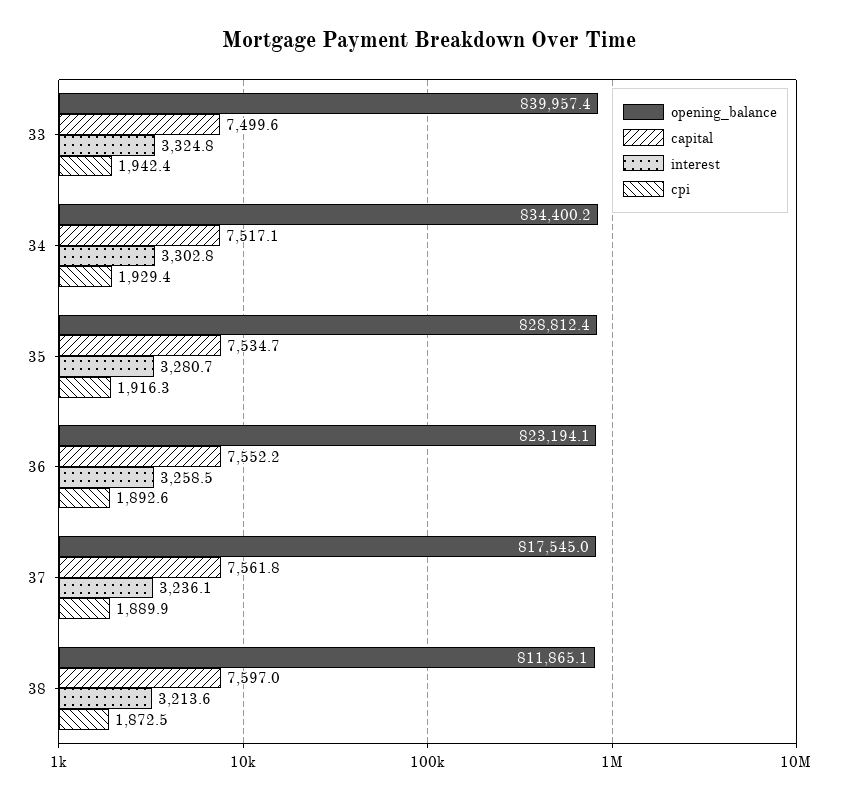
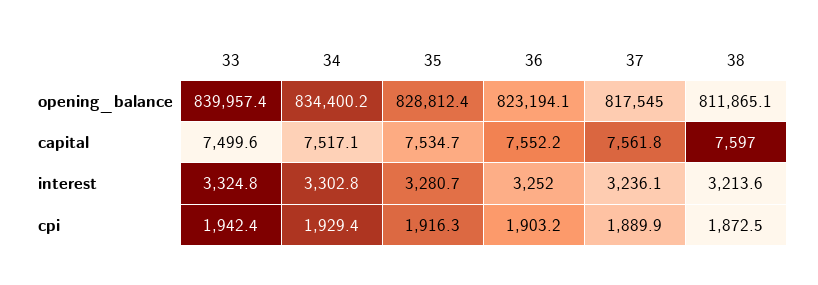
interest, 36: 3258.5 -> 3252
cpi, 36: 1892.6 -> 1903.2

